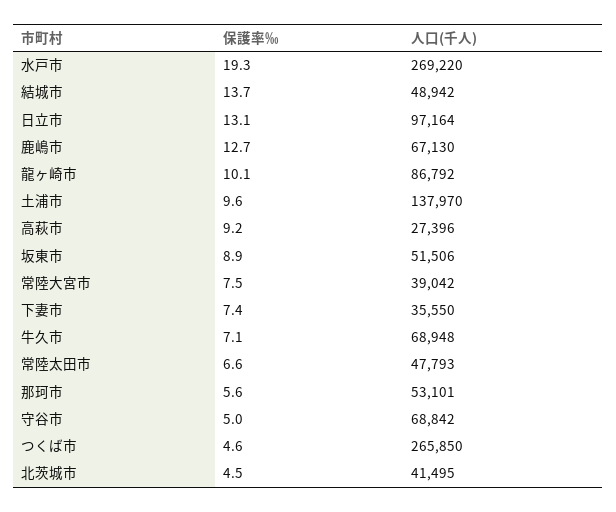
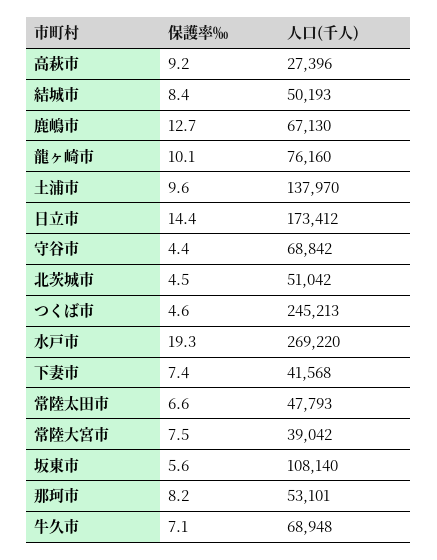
保護率‰, 結城市: 13.7 -> 8.4
人口(千人), 結城市: 48942 -> 50193
保護率‰, 日立市: 13.1 -> 14.4
人口(千人), 日立市: 97164 -> 173412
人口(千人), 龍ヶ崎市: 86792 -> 76160
保護率‰, 坂東市: 8.9 -> 5.6
人口(千人), 坂東市: 51506 -> 108140
人口(千人), 下妻市: 35550 -> 41568
保護率‰, 那珂市: 5.6 -> 8.2
保護率‰, 守谷市: 5 -> 4.4
人口(千人), つくば市: 265850 -> 245213
人口(千人), 北茨城市: 41495 -> 51042

